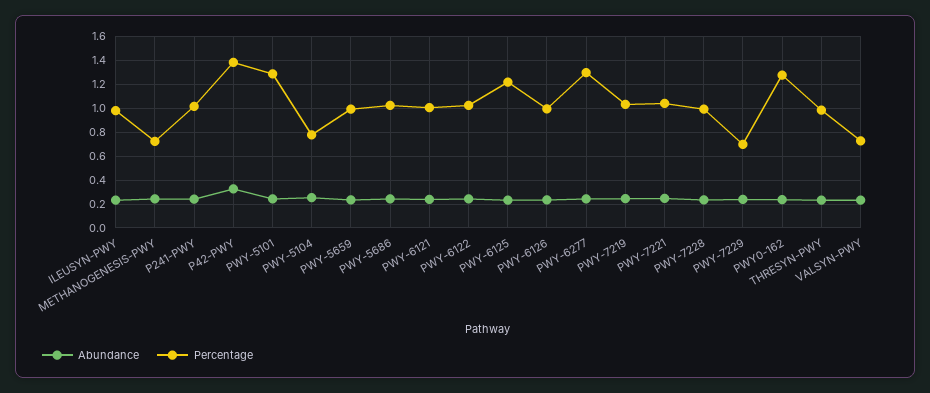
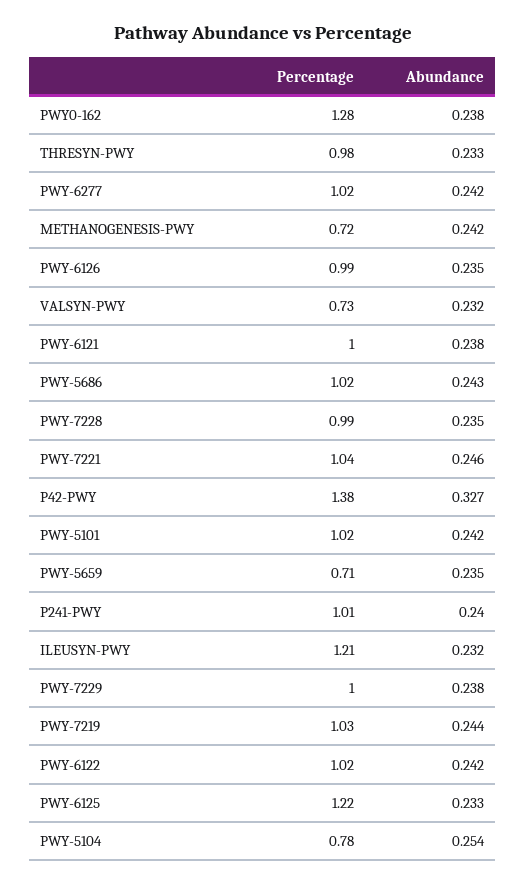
Percentage, ILEUSYN-PWY: 1 -> 1.21
Percentage, PWY-5101: 1.3 -> 1.02
Percentage, PWY-5659: 1 -> 0.71
Percentage, PWY-6277: 1.3 -> 1.02
Percentage, PWY-7229: 0.7 -> 1

